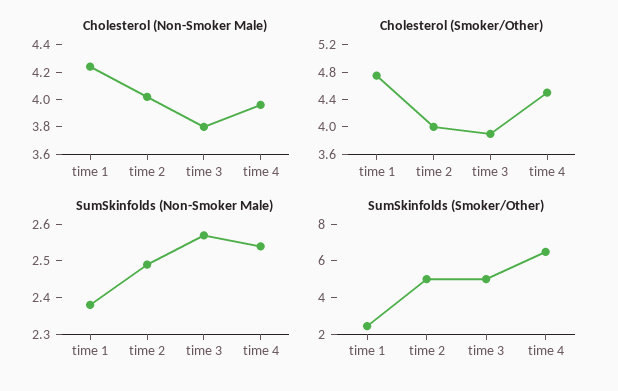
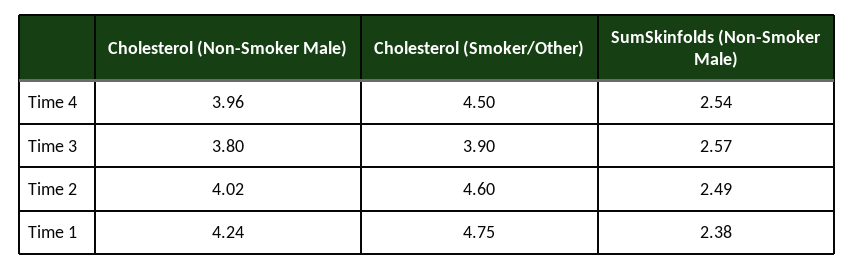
Cholesterol (Smoker/Other), time 2: 4 -> 4.6
SumSkinfolds (Smoker/Other), time 1: 2.5 -> none
SumSkinfolds (Smoker/Other), time 2: 5 -> none
SumSkinfolds (Smoker/Other), time 3: 5 -> none
SumSkinfolds (Smoker/Other), time 4: 6.5 -> none

